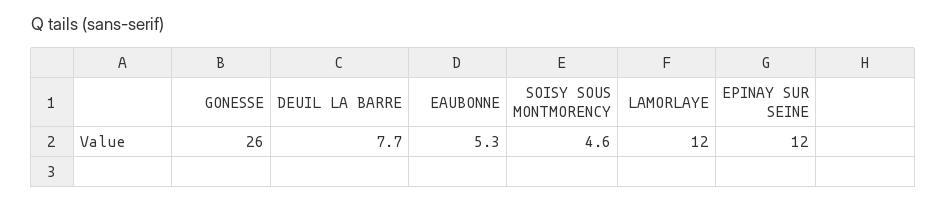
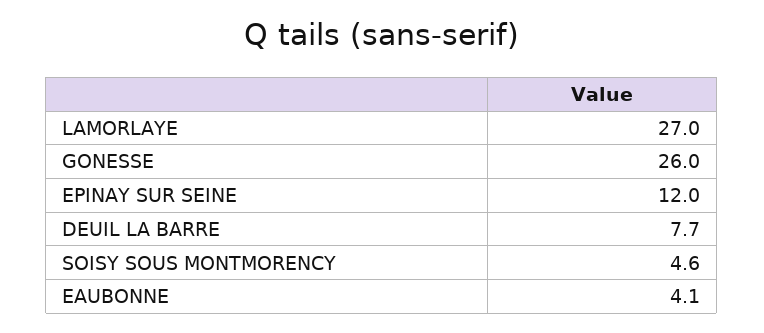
EAUBONNE: 5.3 -> 4.1
LAMORLAYE: 12 -> 27

